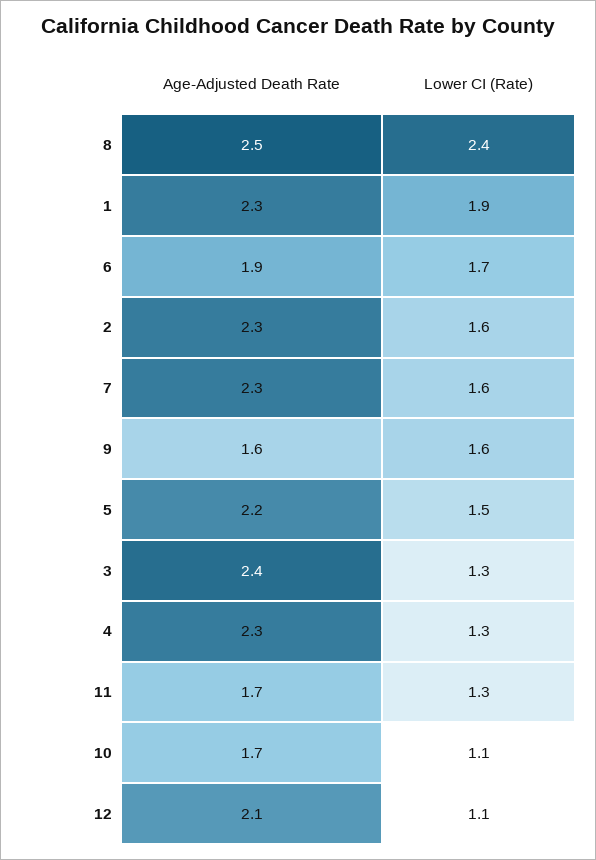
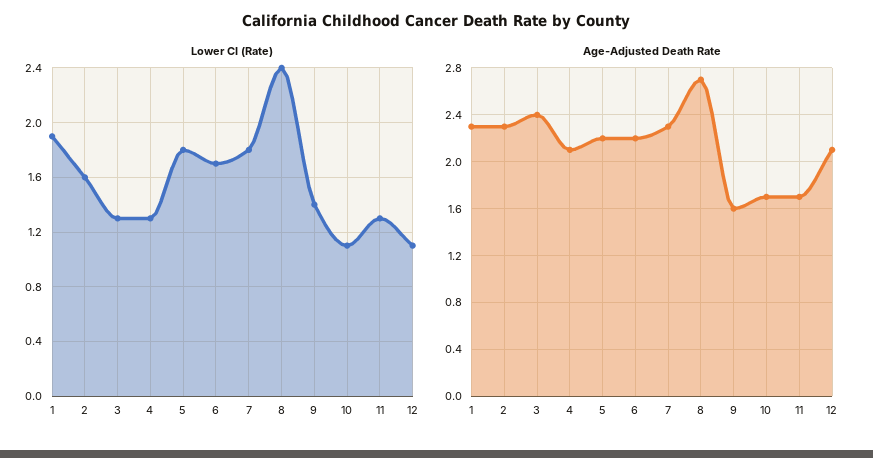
Age-Adjusted Death Rate, 8: 2.5 -> 2.7
Age-Adjusted Death Rate, 6: 1.9 -> 2.2
Lower CI (Rate), 7: 1.6 -> 1.8
Lower CI (Rate), 9: 1.6 -> 1.4
Lower CI (Rate), 5: 1.5 -> 1.8
Age-Adjusted Death Rate, 4: 2.3 -> 2.1

